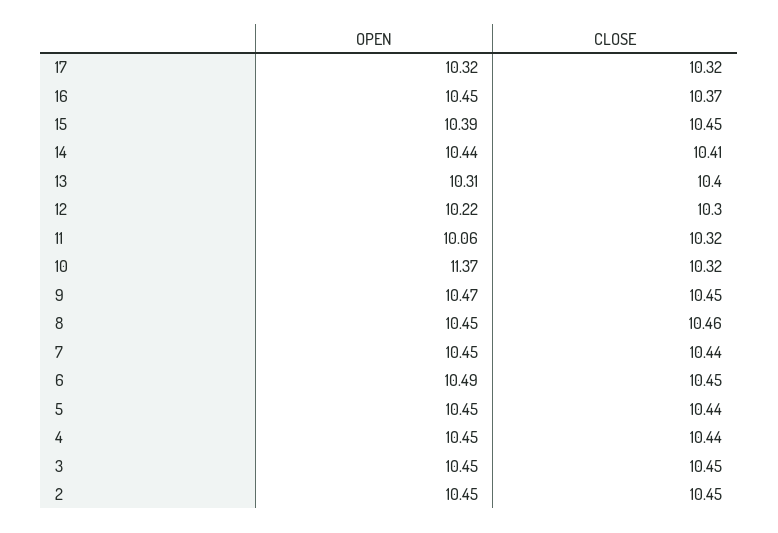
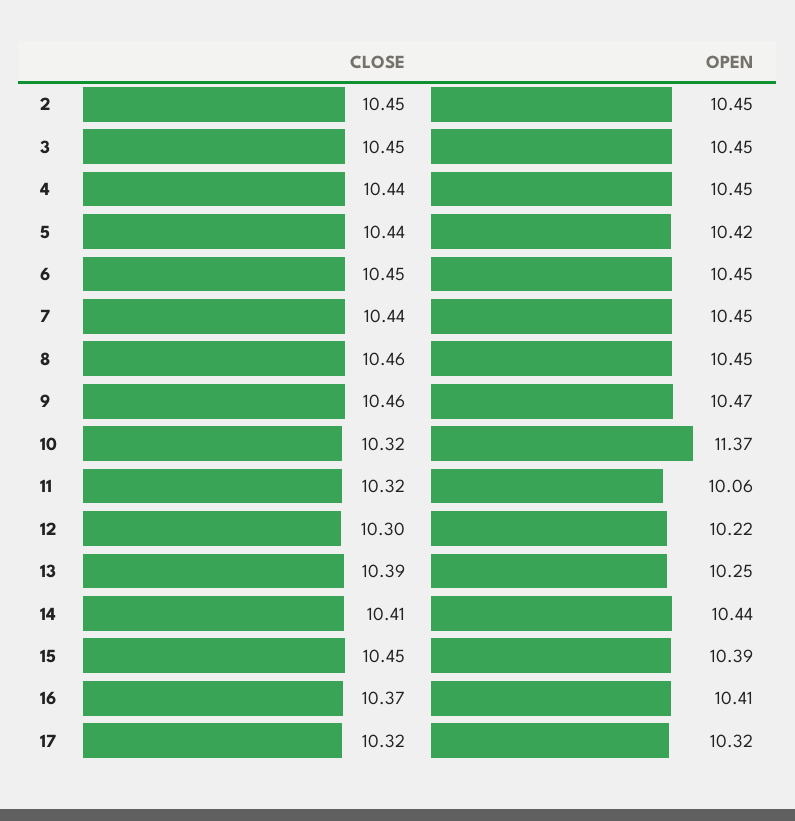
OPEN, 16: 10.45 -> 10.41
OPEN, 13: 10.31 -> 10.25
CLOSE, 13: 10.4 -> 10.39
CLOSE, 9: 10.45 -> 10.46
OPEN, 6: 10.49 -> 10.45
OPEN, 5: 10.45 -> 10.42

